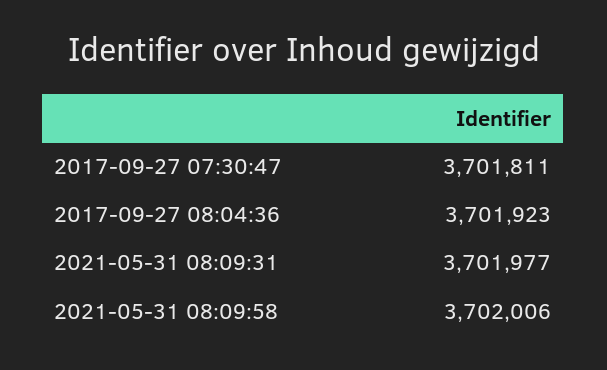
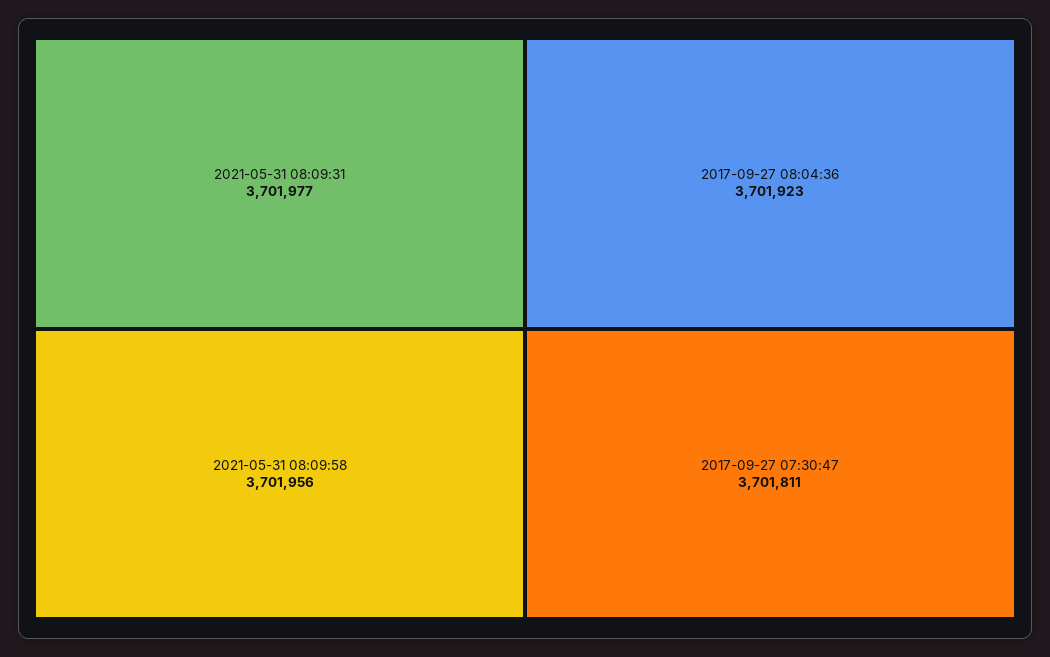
2021-05-31 08:09:58: 3702006 -> 3701956

